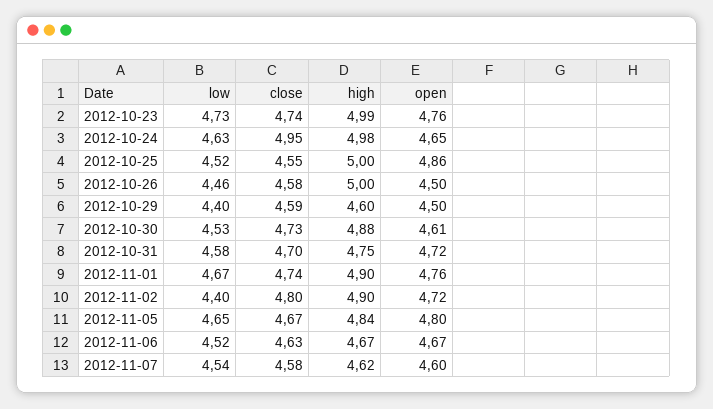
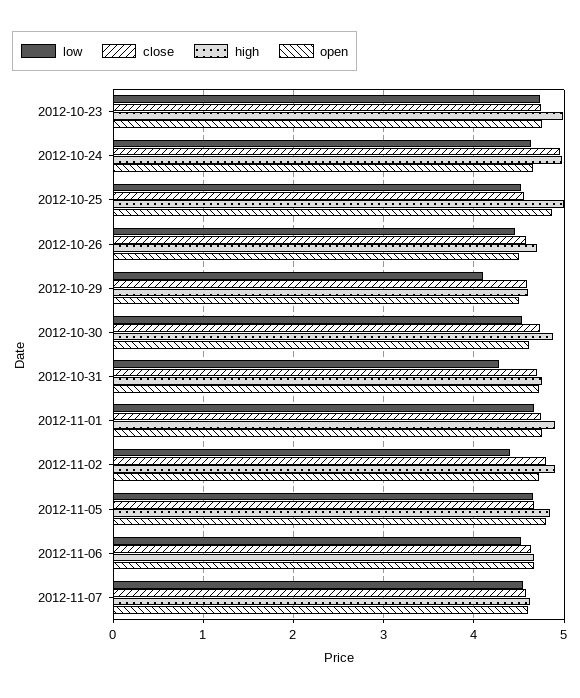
high, 2012-10-26: 5 -> 4.7
low, 2012-10-29: 4.4 -> 4.1
low, 2012-10-31: 4.58 -> 4.3

